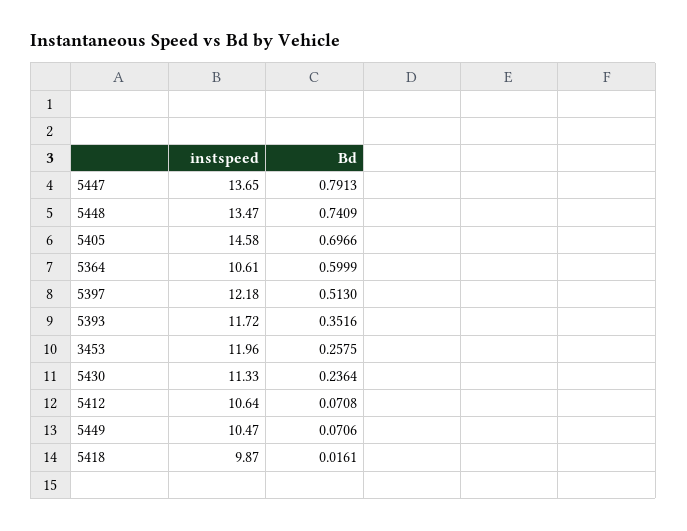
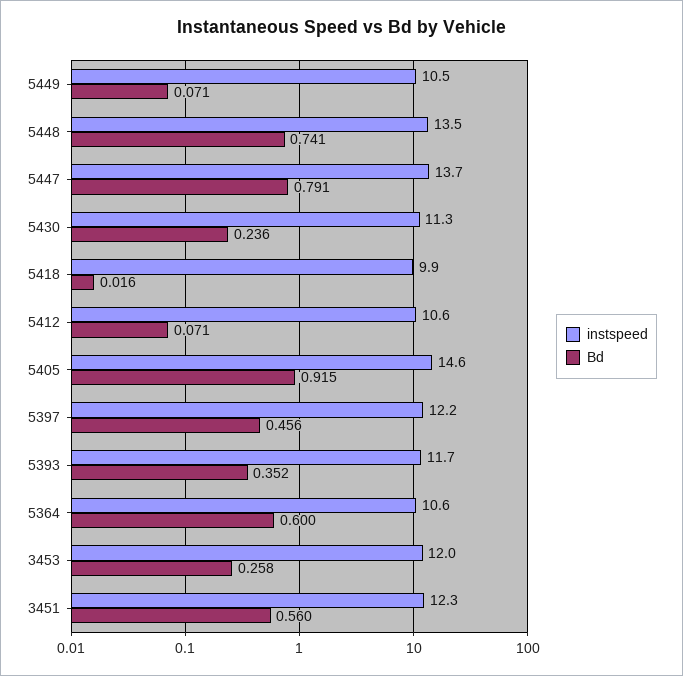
Bd, 5405: 0.6966 -> 0.915
Bd, 5397: 0.513 -> 0.456
instspeed, 3451: none -> 12.3
Bd, 3451: none -> 0.56

